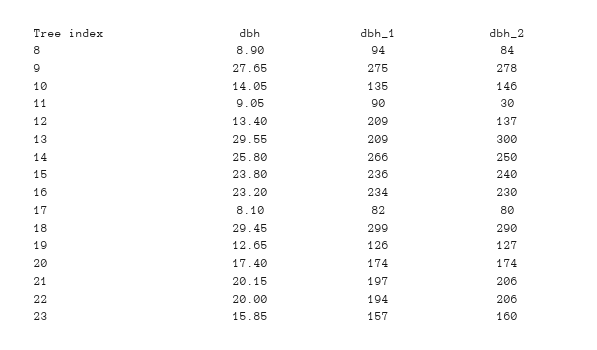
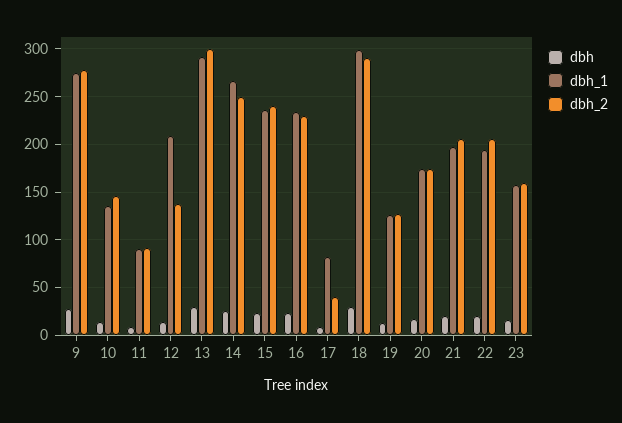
dbh, 8: 8.9 -> none
dbh_1, 8: 94 -> none
dbh_2, 8: 84 -> none
dbh_2, 11: 30 -> 90
dbh_1, 13: 209 -> 290
dbh_2, 17: 80 -> 40

